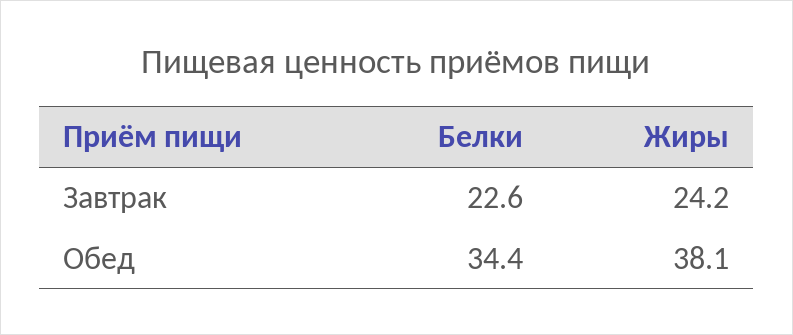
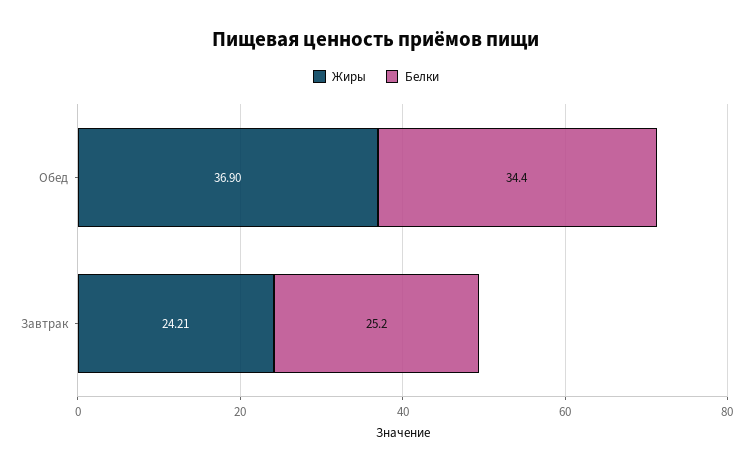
Белки, Завтрак: 22.6 -> 25.2
Жиры, Обед: 38.1 -> 36.9

